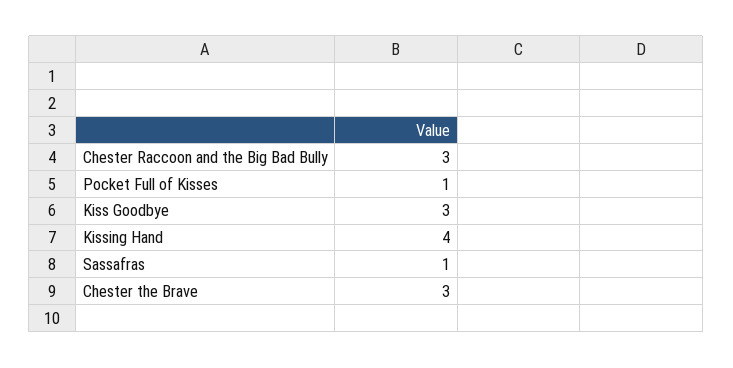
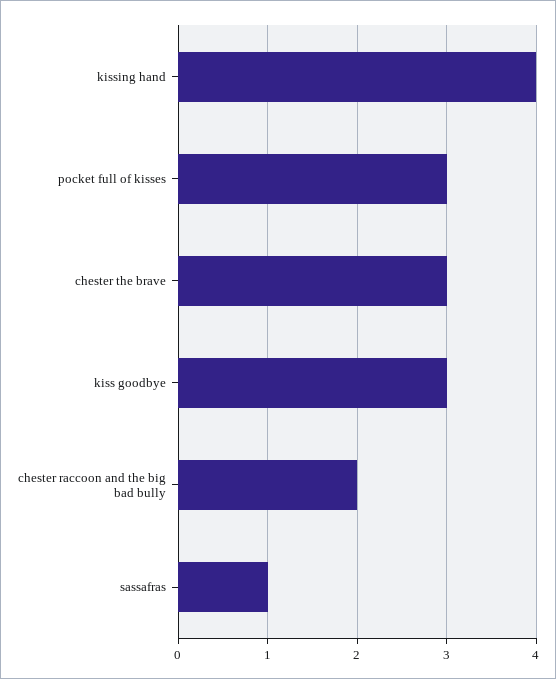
Chester Raccoon and the Big Bad Bully: 3 -> 2
Pocket Full of Kisses: 1 -> 3

